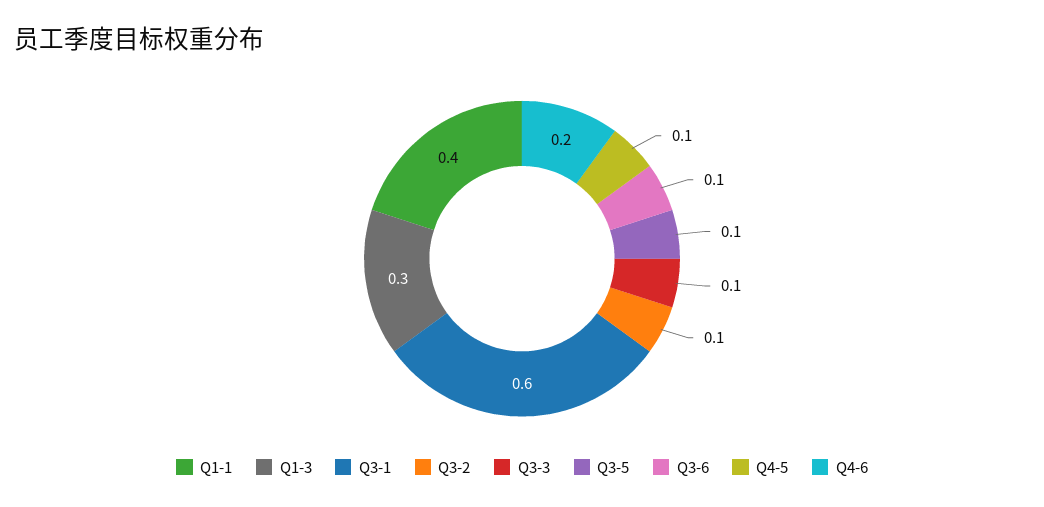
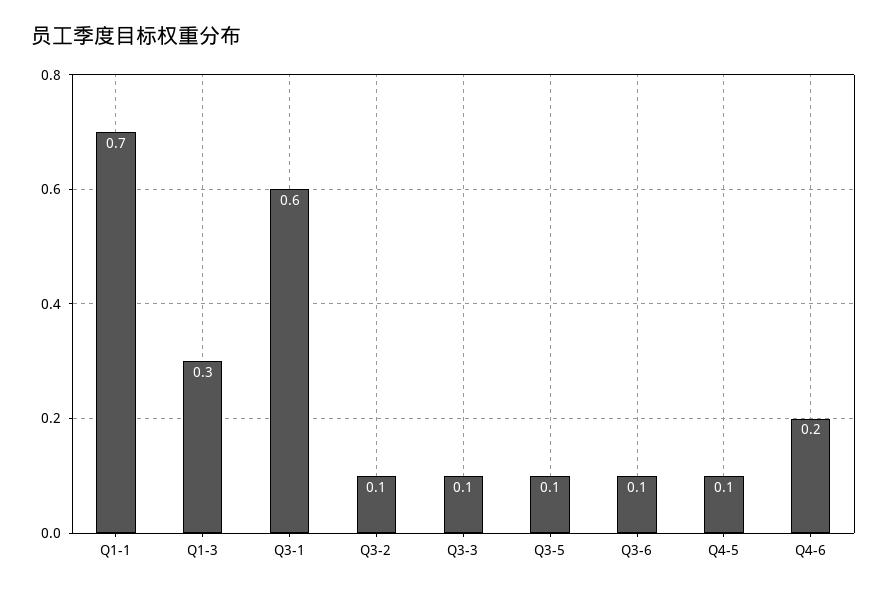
Q1-1: 0.4 -> 0.7

